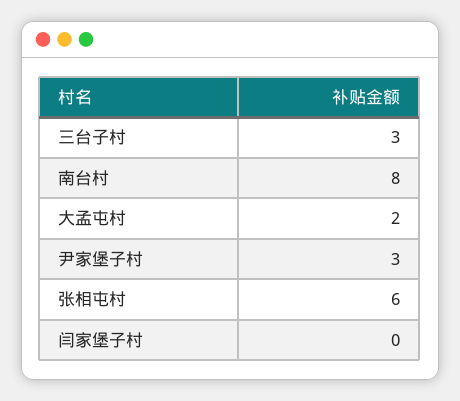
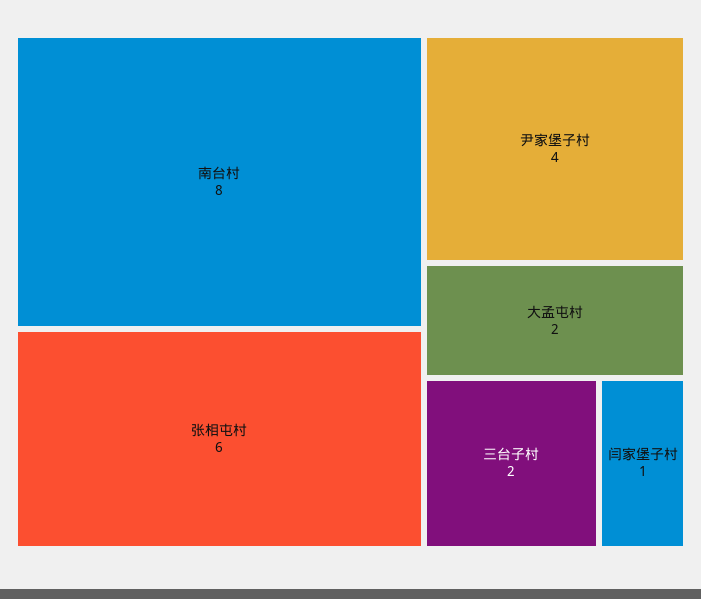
三台子村: 3 -> 2
尹家堡子村: 3 -> 4
闫家堡子村: 0 -> 1

